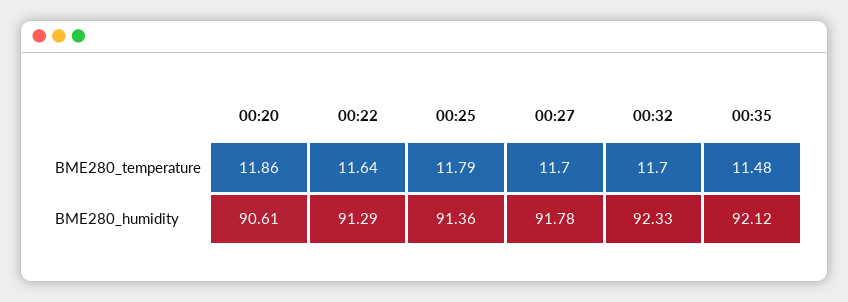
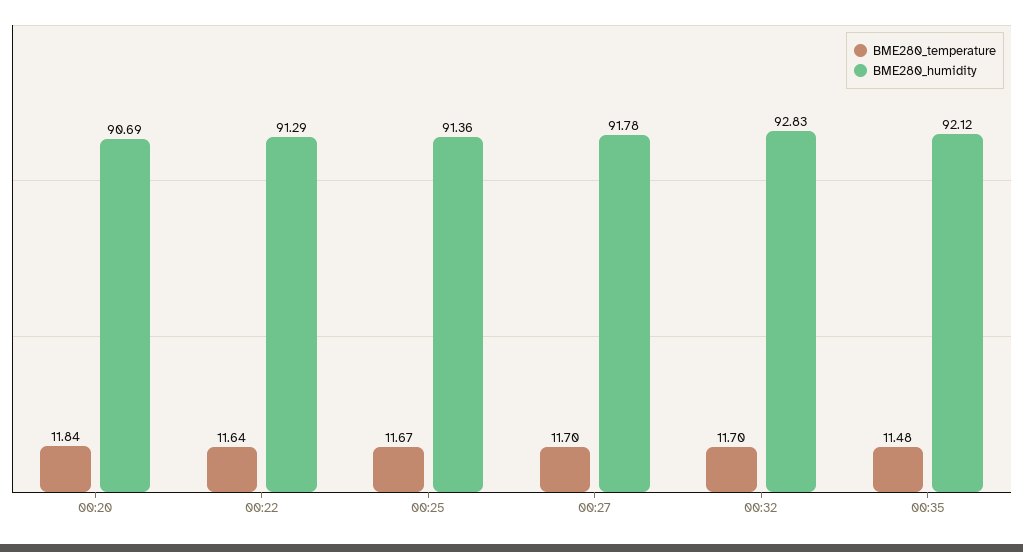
BME280_temperature, 00:20: 11.86 -> 11.84
BME280_temperature, 00:25: 11.79 -> 11.67
BME280_humidity, 00:20: 90.61 -> 90.69
BME280_humidity, 00:32: 92.33 -> 92.83

